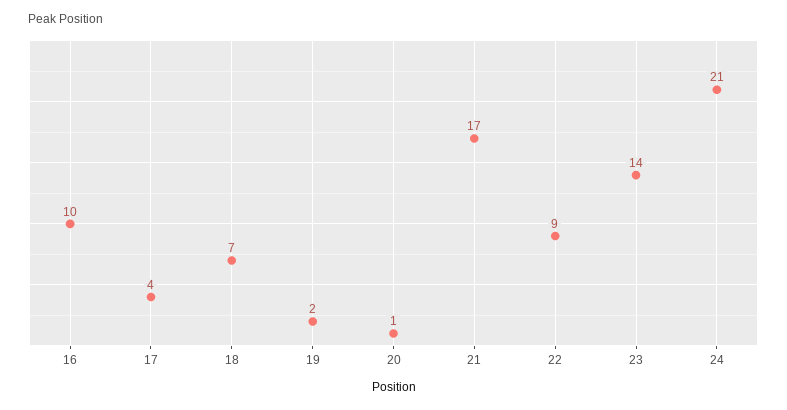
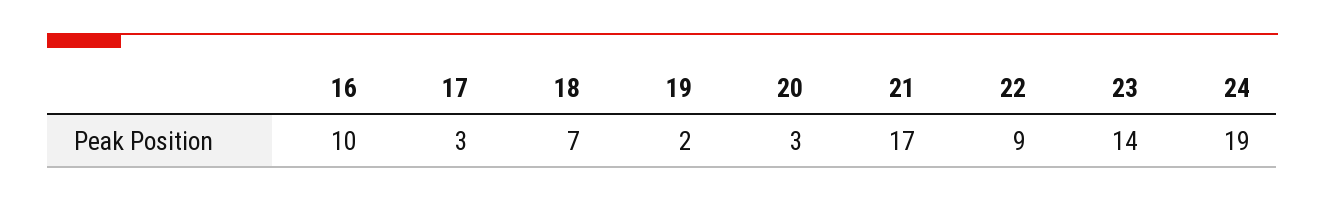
17: 4 -> 3
20: 1 -> 3
24: 21 -> 19

